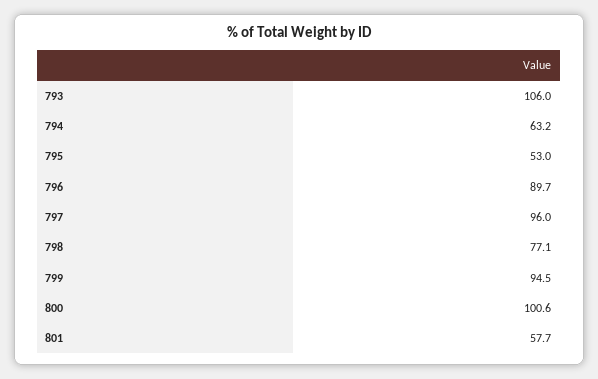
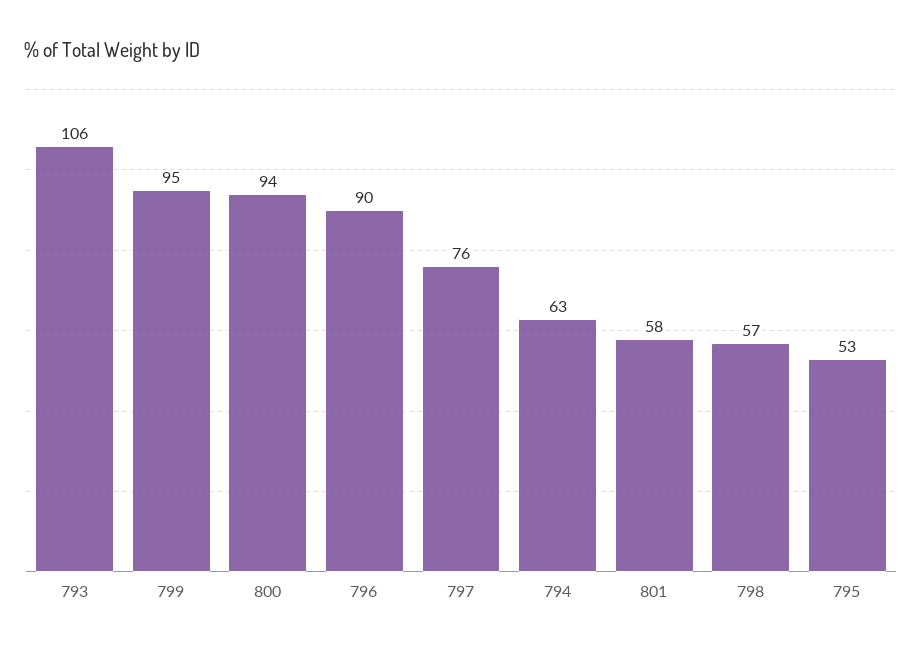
797: 96 -> 76
798: 77.1 -> 57
800: 100.6 -> 94

